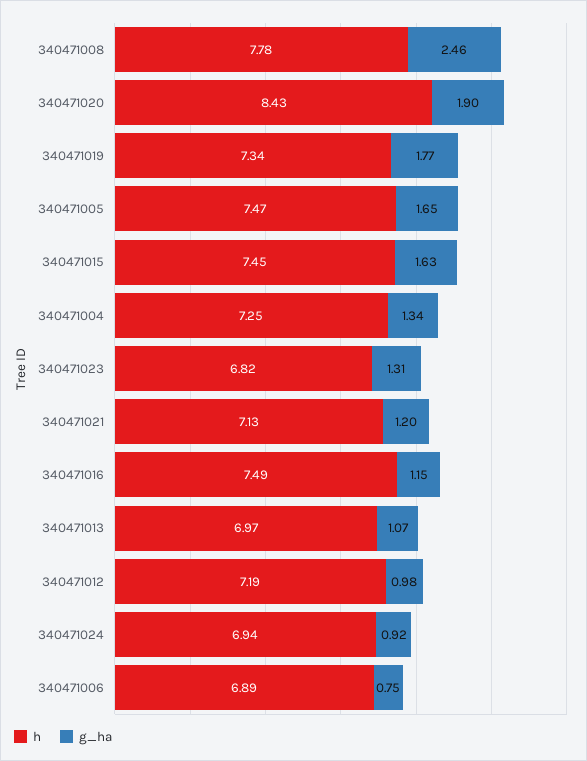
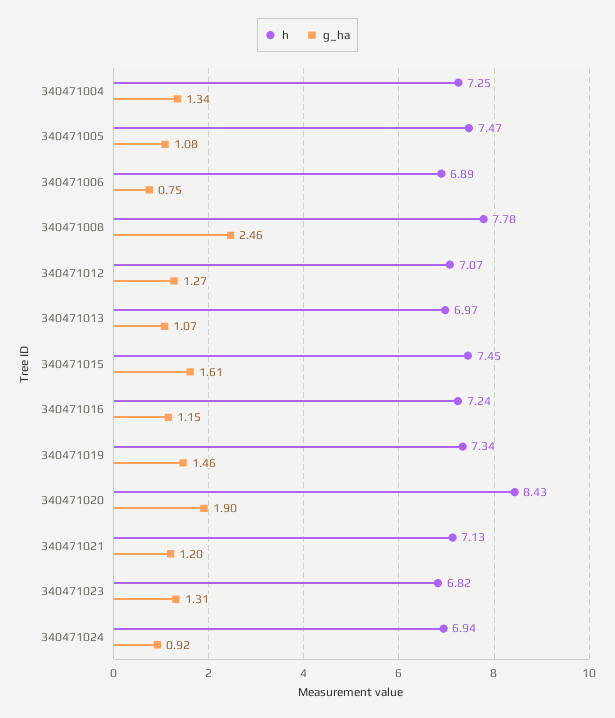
g_ha, 340471019: 1.77 -> 1.46
g_ha, 340471005: 1.65 -> 1.08
g_ha, 340471015: 1.63 -> 1.61
h, 340471016: 7.49 -> 7.24
h, 340471012: 7.19 -> 7.07
g_ha, 340471012: 0.98 -> 1.27

